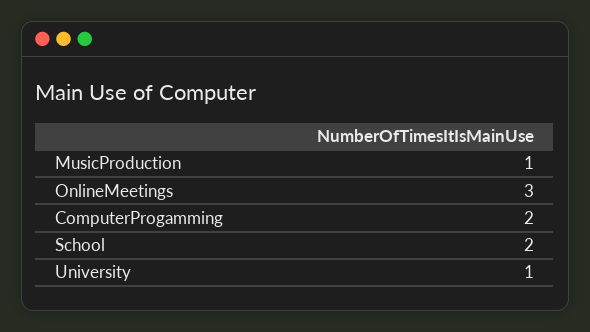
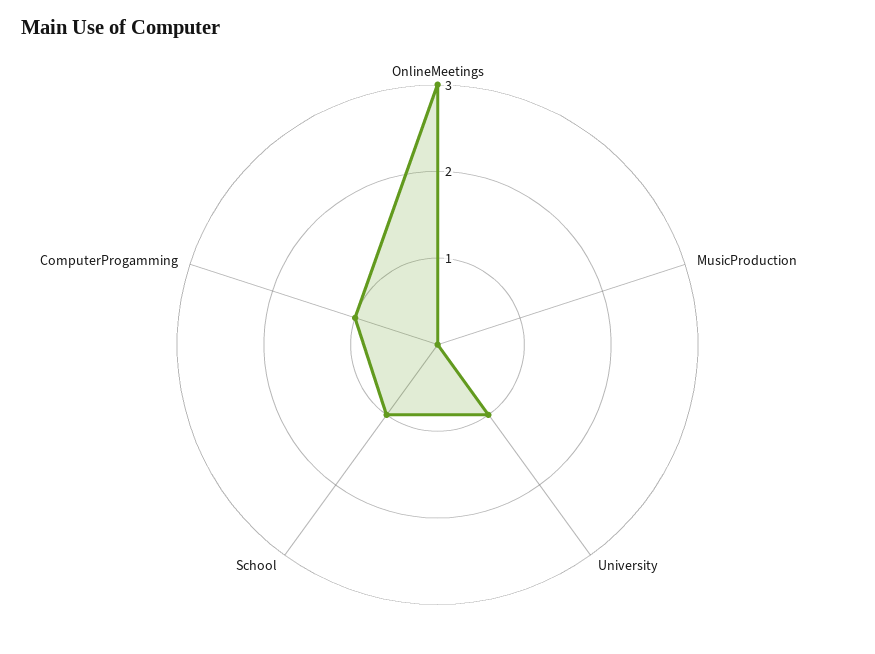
MusicProduction: 1 -> 0
ComputerProgamming: 2 -> 1
School: 2 -> 1

